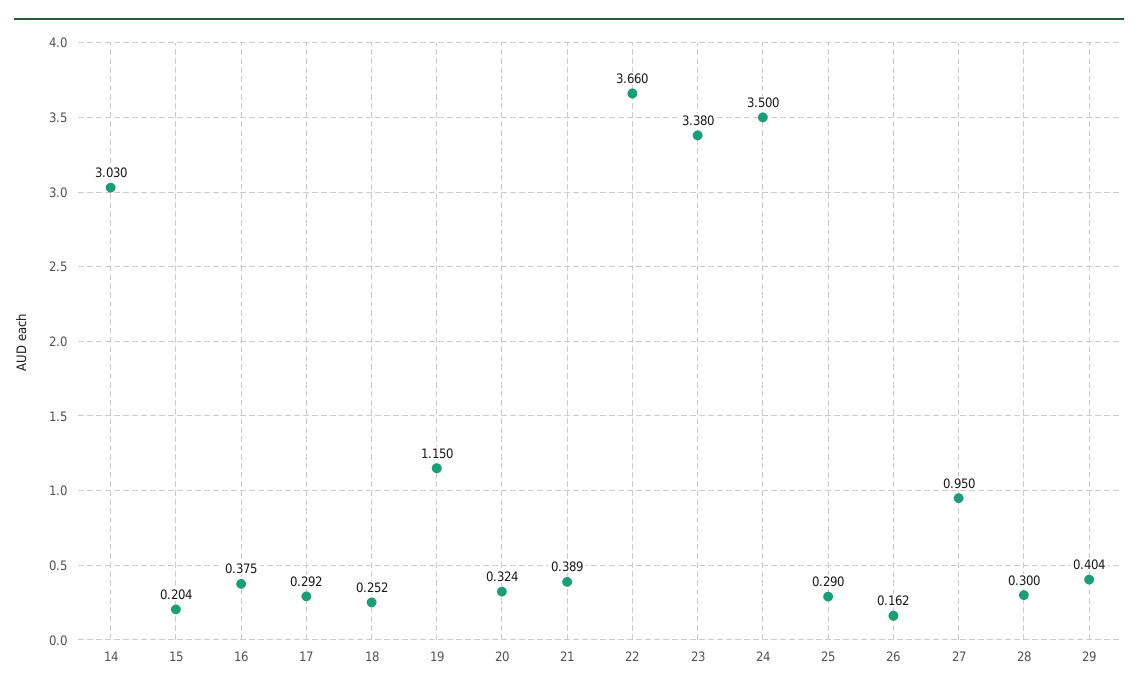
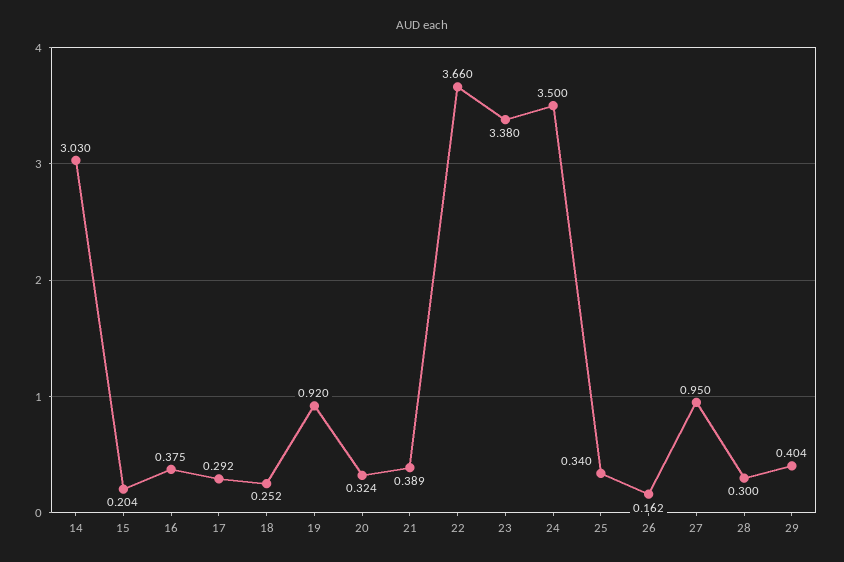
19: 1.15 -> 0.92
25: 0.29 -> 0.34

